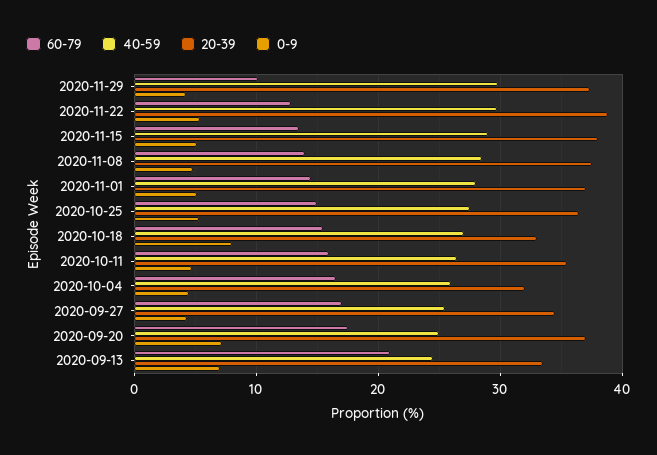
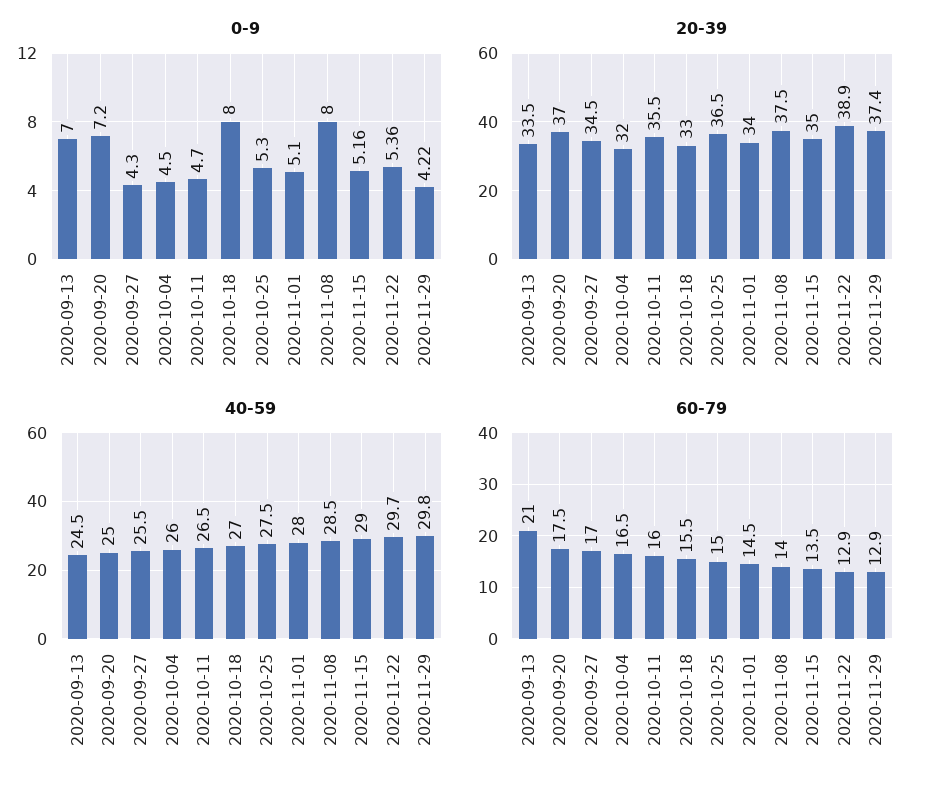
60-79, 2020-11-29: 10 -> 12.9
20-39, 2020-11-15: 38 -> 35
0-9, 2020-11-08: 5 -> 8
20-39, 2020-11-01: 37 -> 34

